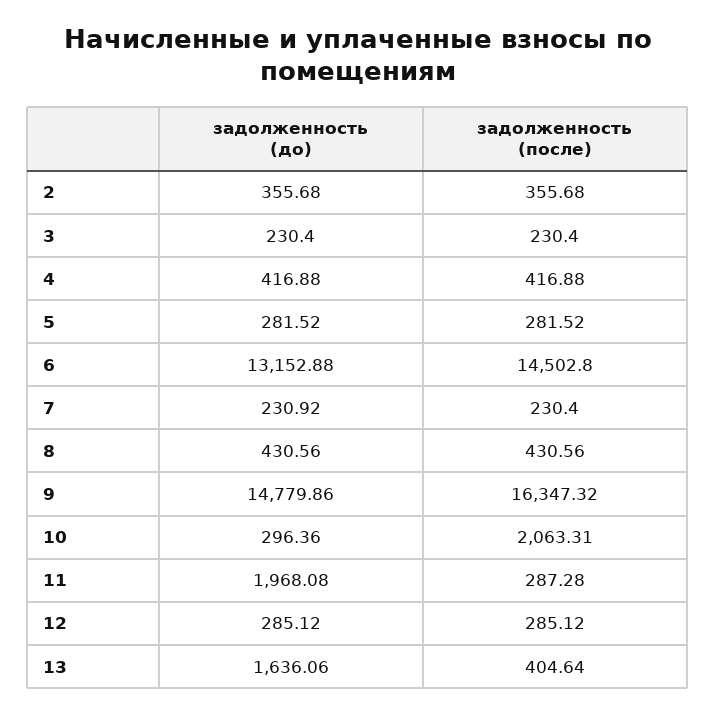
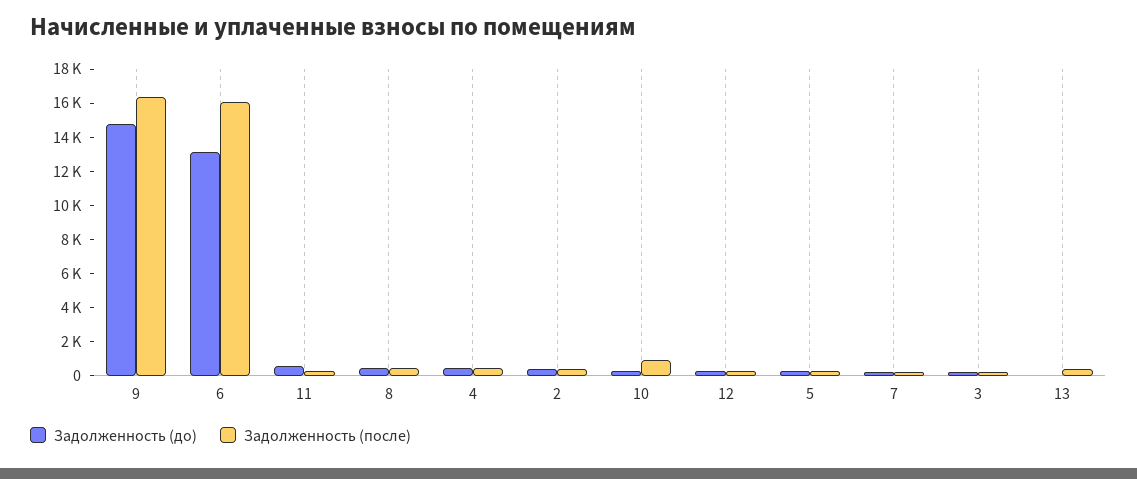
задолженность (после), 6: 14502.8 -> 16000
задолженность (после), 10: 2063.31 -> 1000
задолженность (до), 11: 1968.08 -> 500
задолженность (до), 13: 1636.06 -> 0

